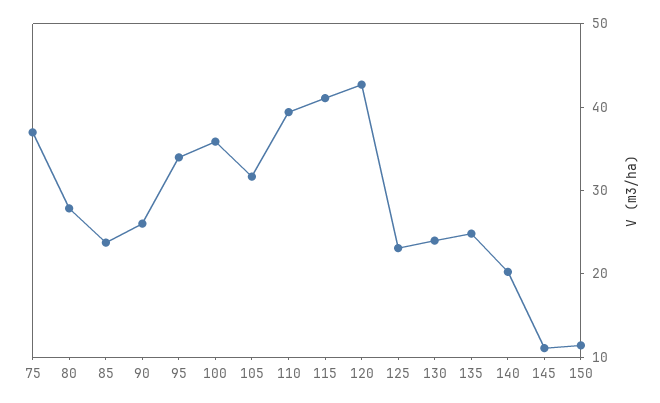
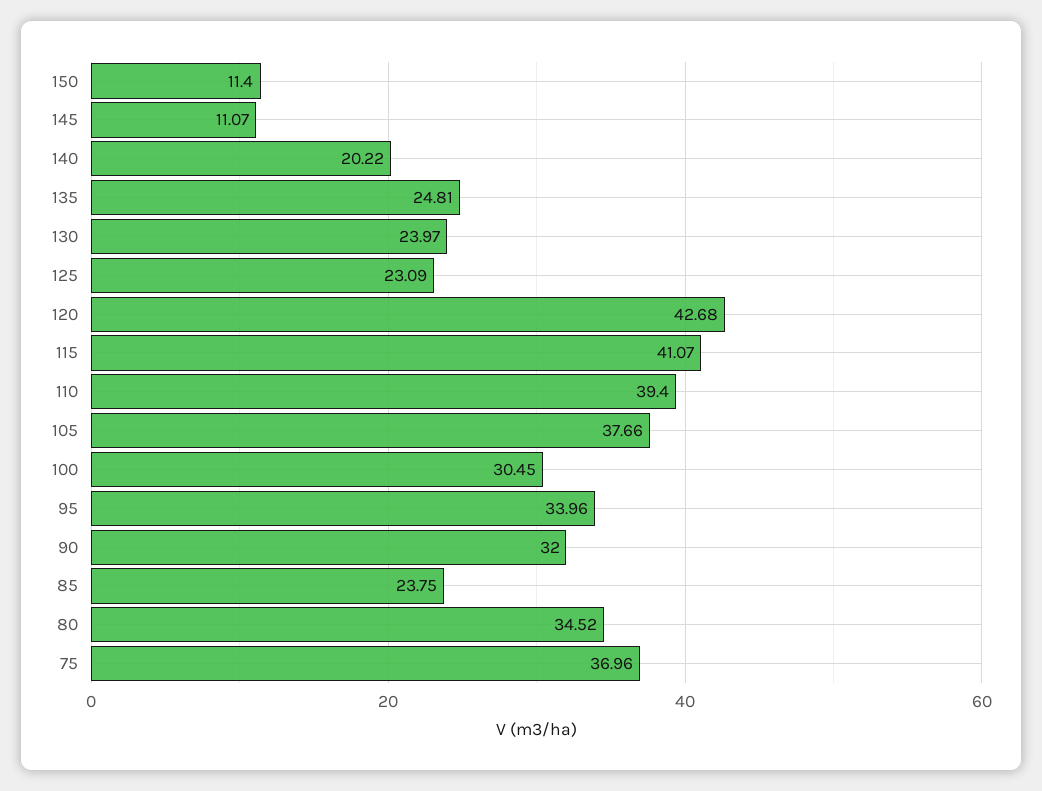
80: 28 -> 34.52
90: 26 -> 32
100: 36 -> 30.45
105: 32 -> 37.66

